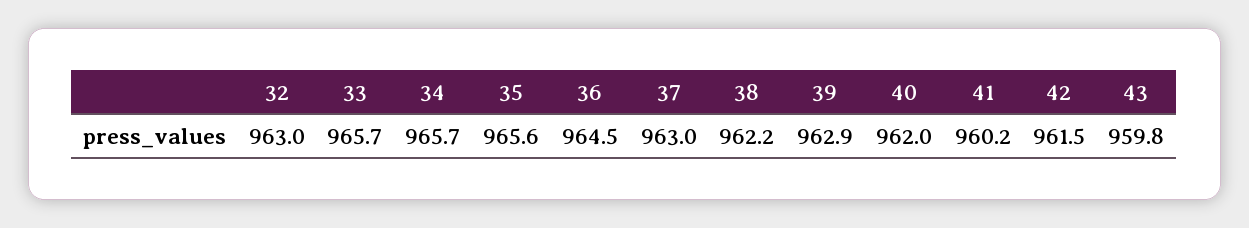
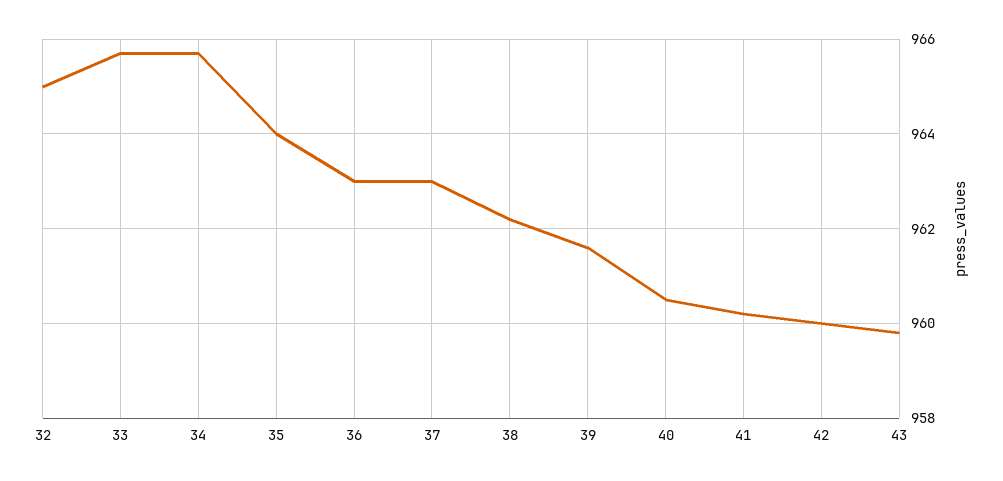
32: 963 -> 965
35: 965.6 -> 964
36: 964.5 -> 963
39: 962.9 -> 961.5
40: 962 -> 960.5
42: 961.5 -> 960

